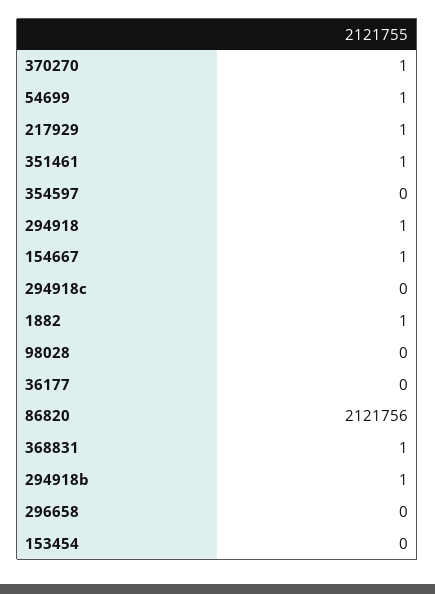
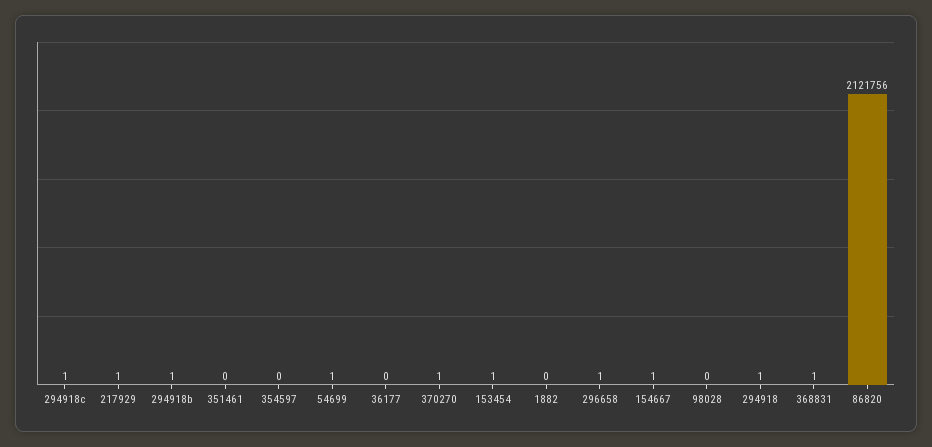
351461: 1 -> 0
294918c: 0 -> 1
1882: 1 -> 0
296658: 0 -> 1
153454: 0 -> 1

